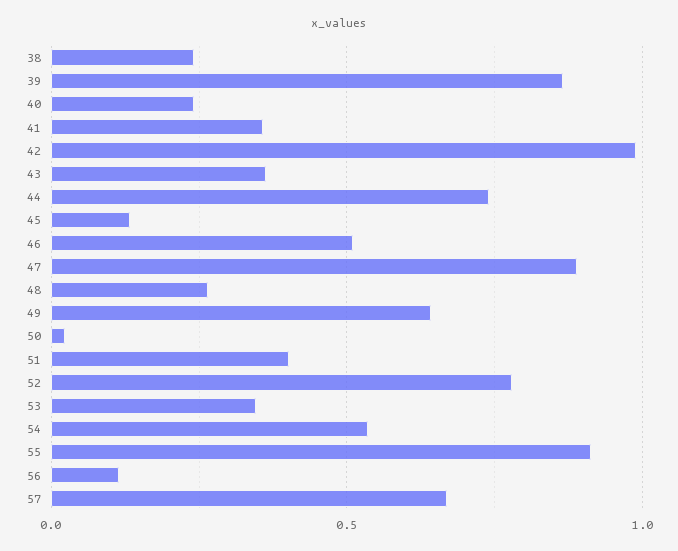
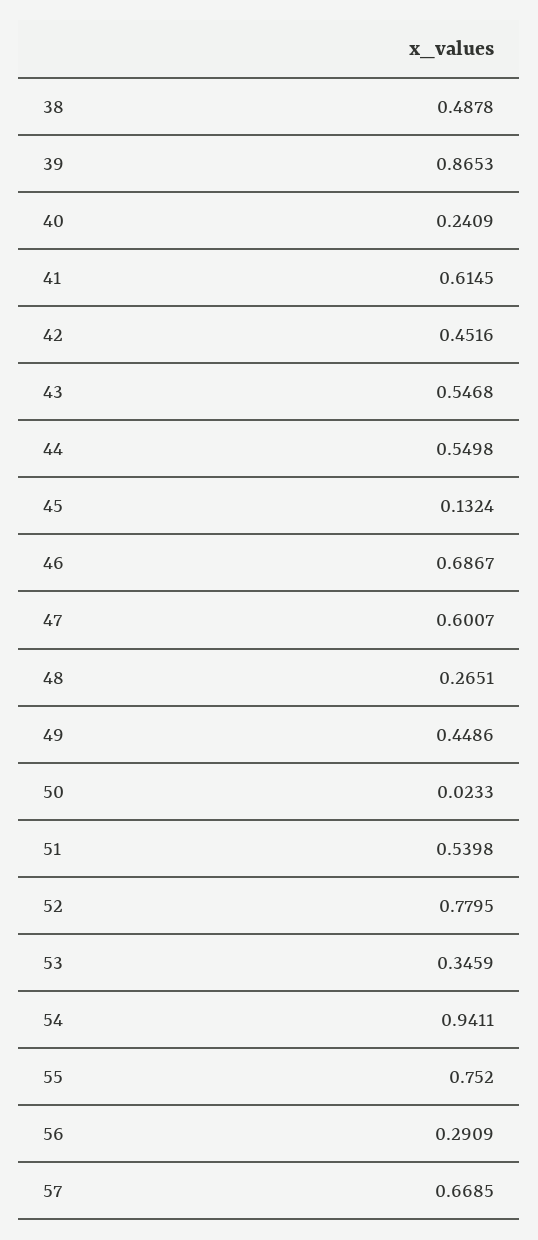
38: 0.25 -> 0.4878
41: 0.35 -> 0.6145
42: 1 -> 0.4516
43: 0.35 -> 0.5468
44: 0.75 -> 0.5498
46: 0.5 -> 0.6867
47: 0.9 -> 0.6007
49: 0.65 -> 0.4486
51: 0.4 -> 0.5398
54: 0.55 -> 0.9411
55: 0.9 -> 0.752
56: 0.1 -> 0.2909

